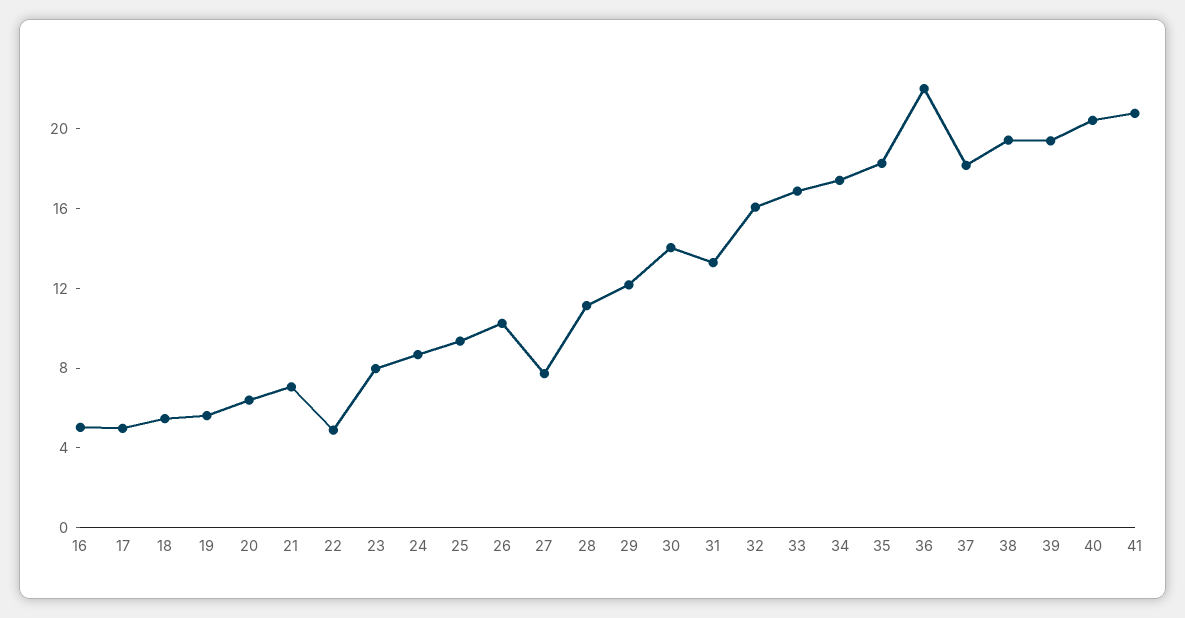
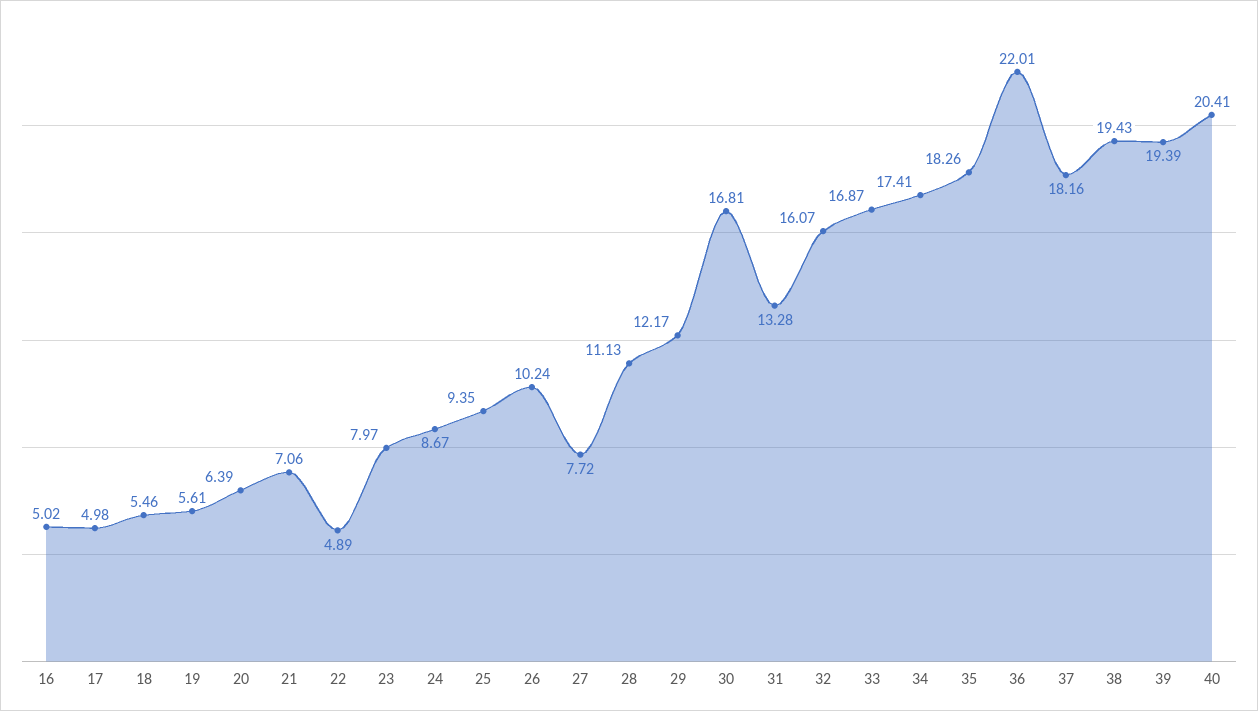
30: 14 -> 16.81
41: 21 -> none

